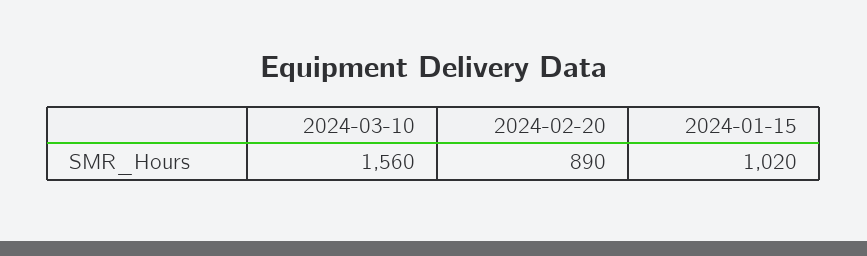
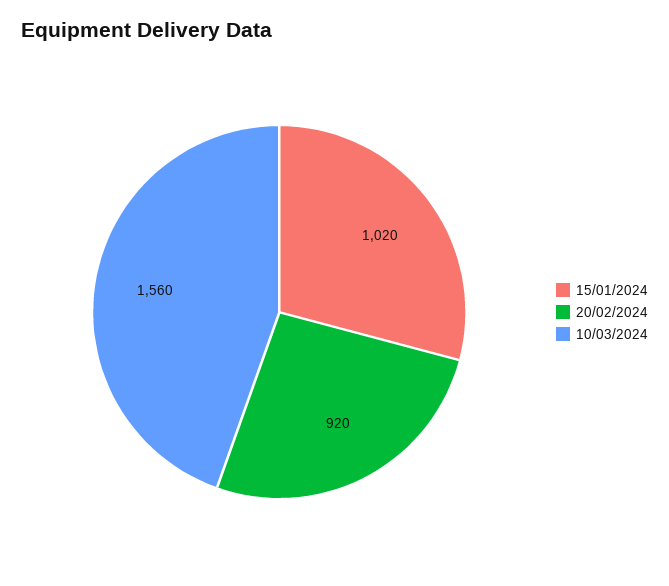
2024-02-20: 890 -> 920

